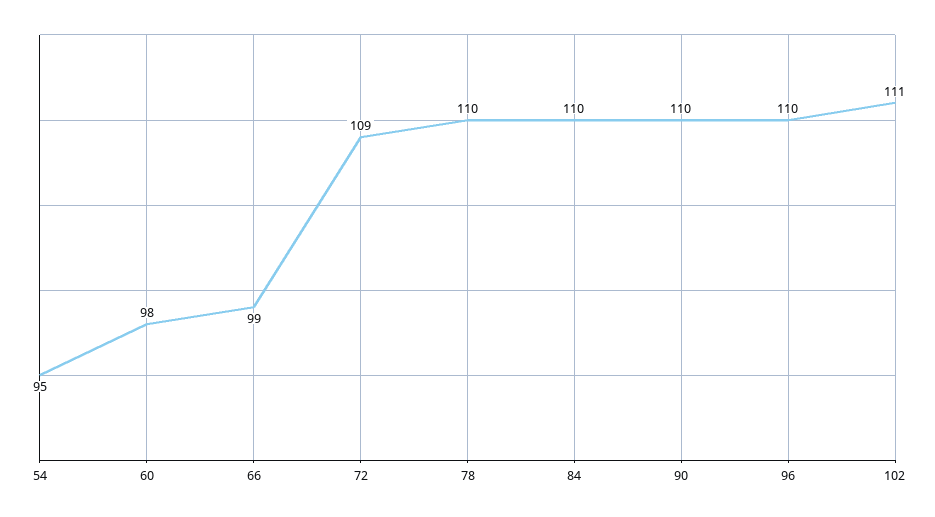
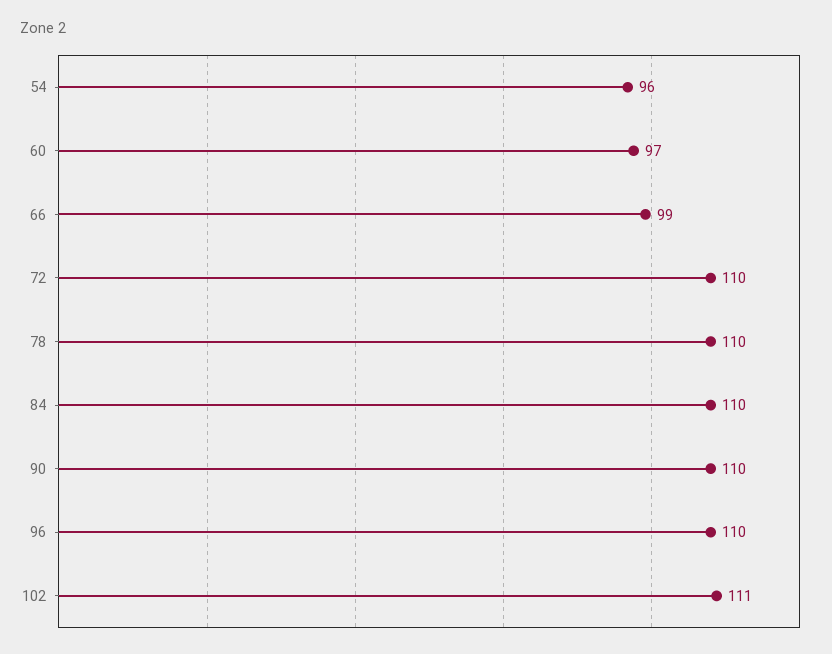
54: 95 -> 96
60: 98 -> 97
72: 109 -> 110

